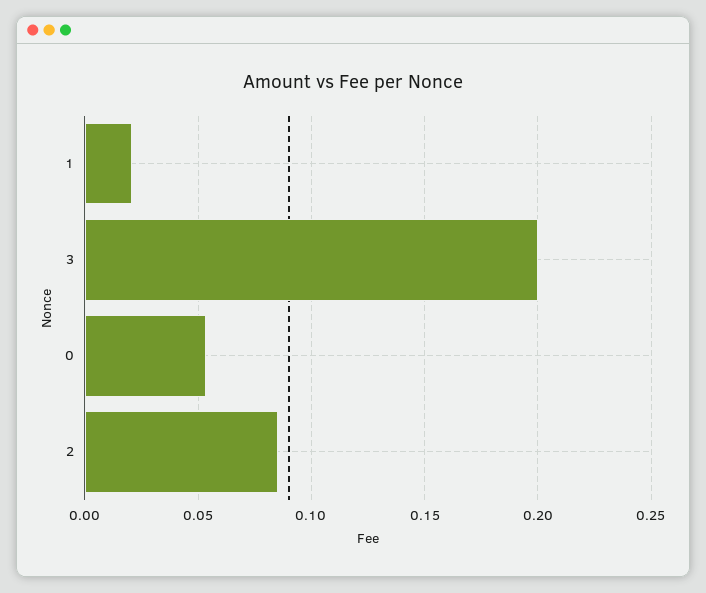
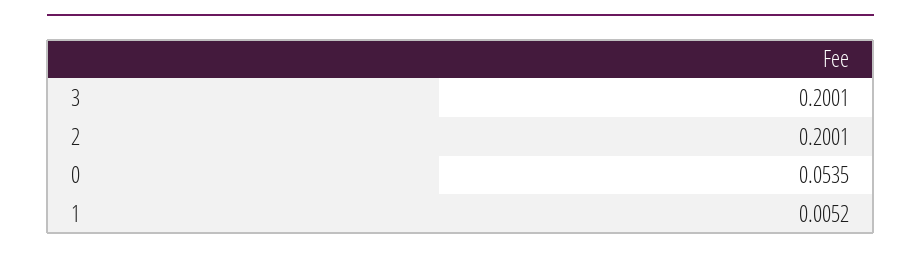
1: 0.02 -> 0.0052
2: 0.085 -> 0.2001

